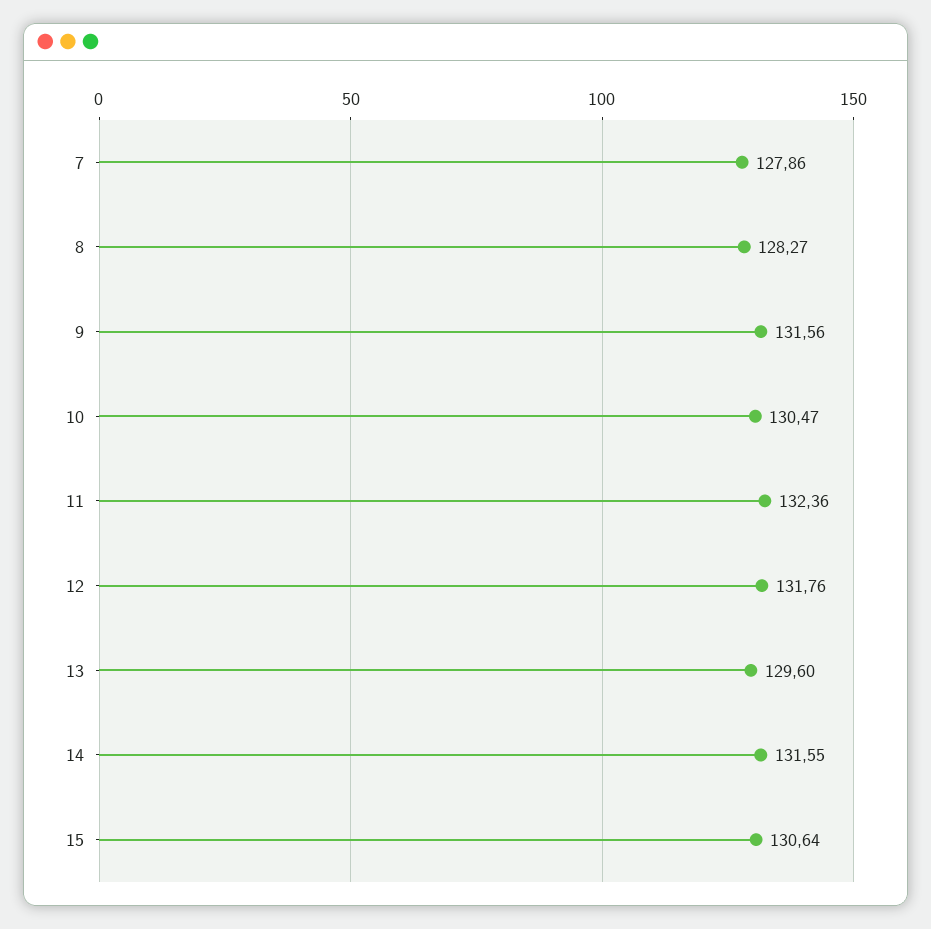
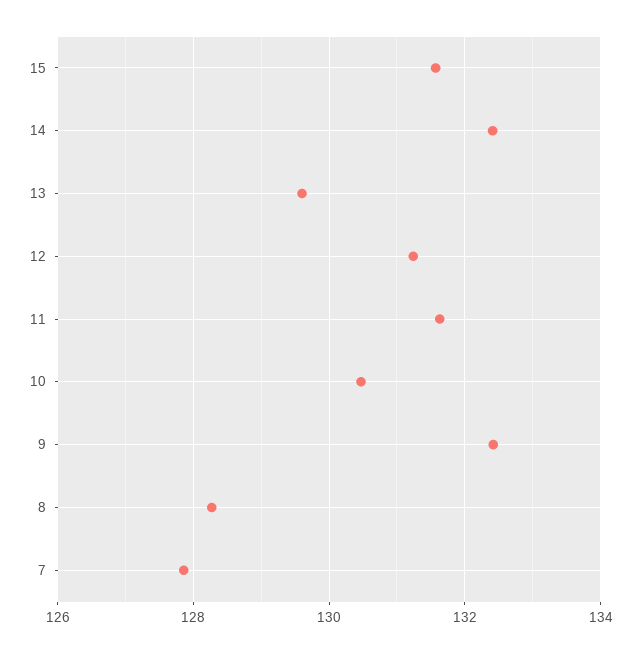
9: 131.56 -> 132.4
11: 132.36 -> 131.6
12: 131.76 -> 131.2
14: 131.55 -> 132.4
15: 130.64 -> 131.6

